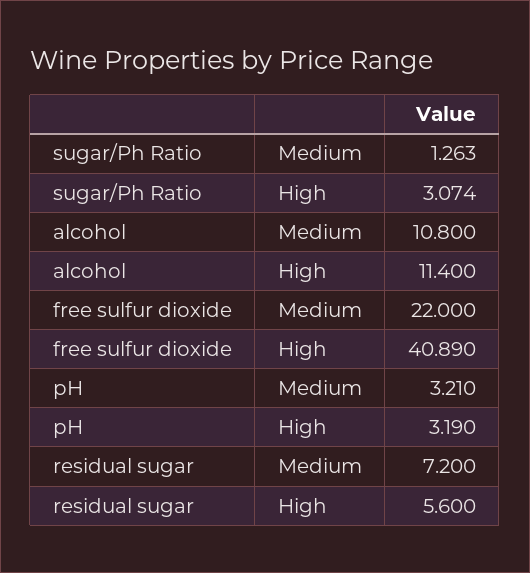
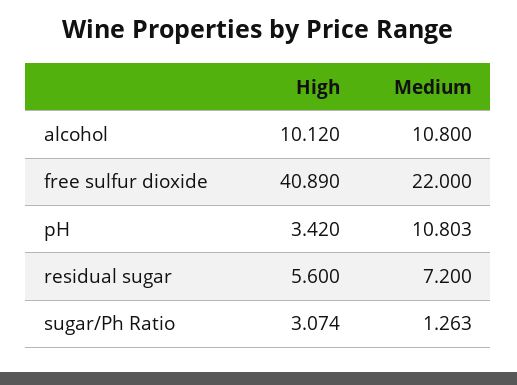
alcohol, High: 11.4 -> 10.12
pH, Medium: 3.21 -> 10.803
pH, High: 3.19 -> 3.42

